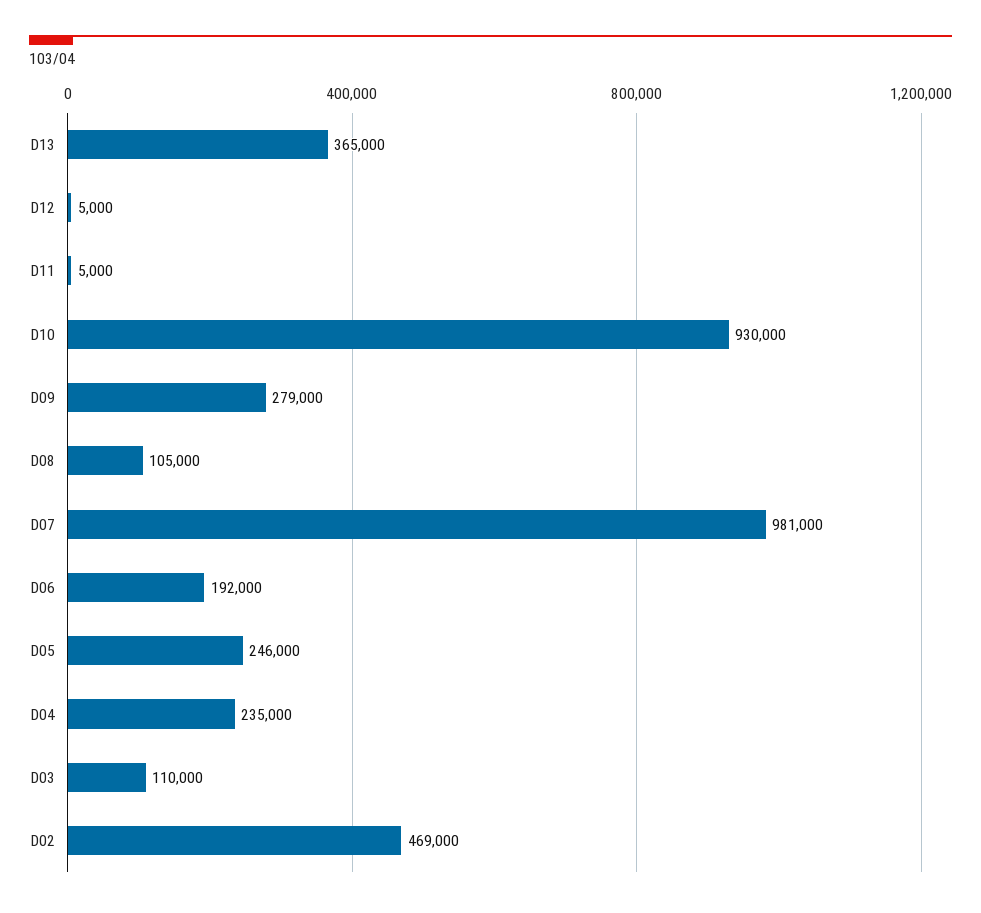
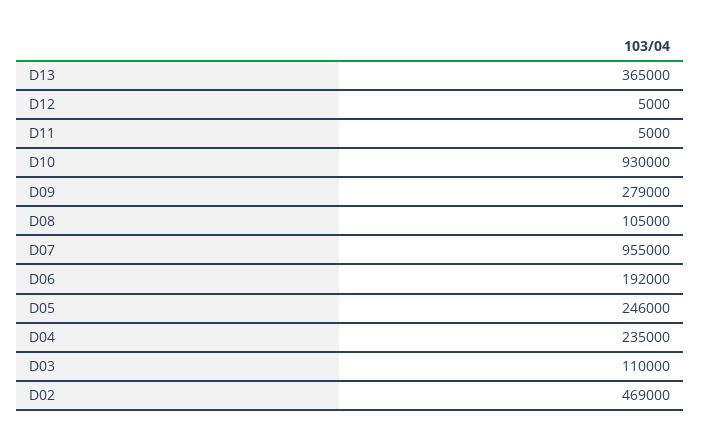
D07: 981000 -> 955000

